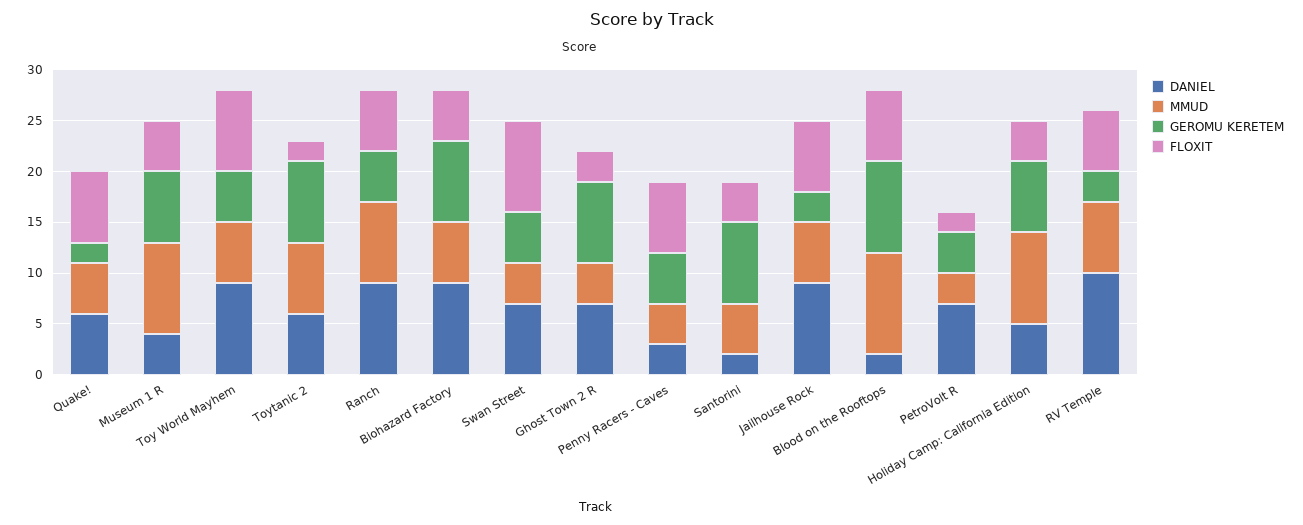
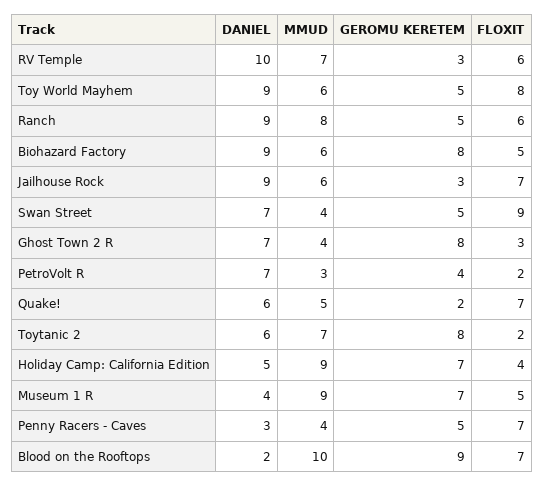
DANIEL, Santorini: 2 -> none
MMUD, Santorini: 5 -> none
GEROMU KERETEM, Santorini: 8 -> none
FLOXIT, Santorini: 4 -> none

